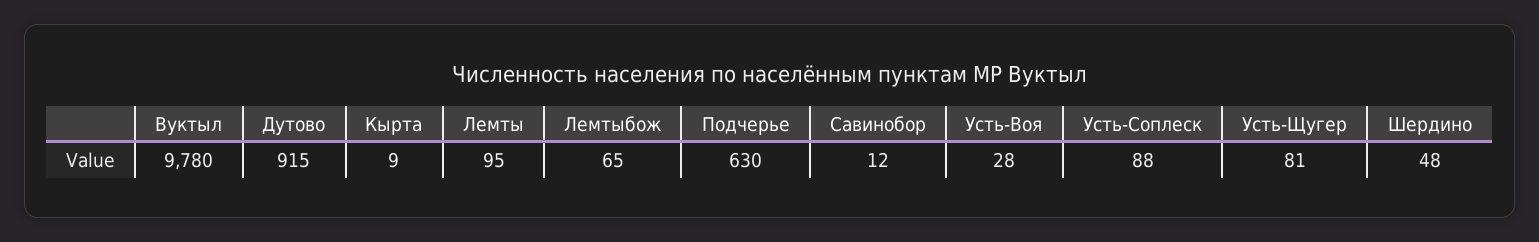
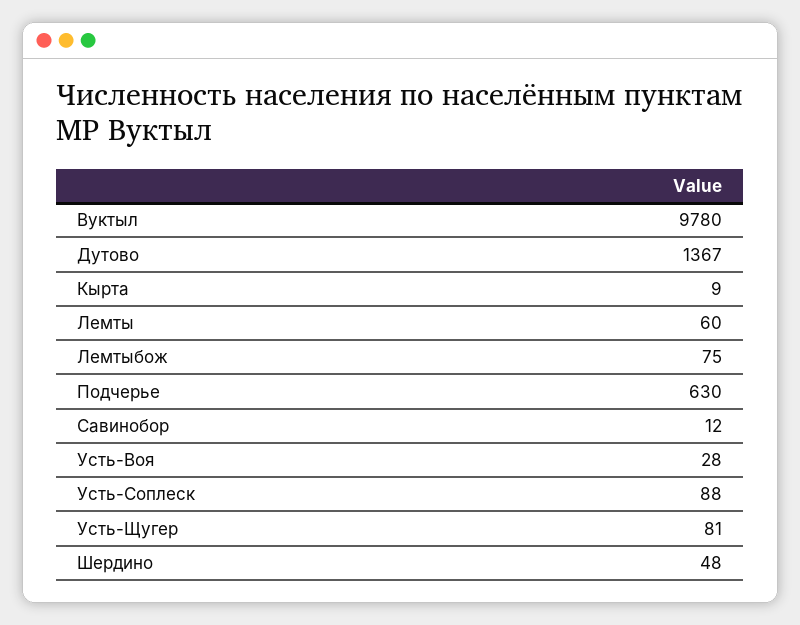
Дутово: 915 -> 1367
Лемты: 95 -> 60
Лемтыбож: 65 -> 75

